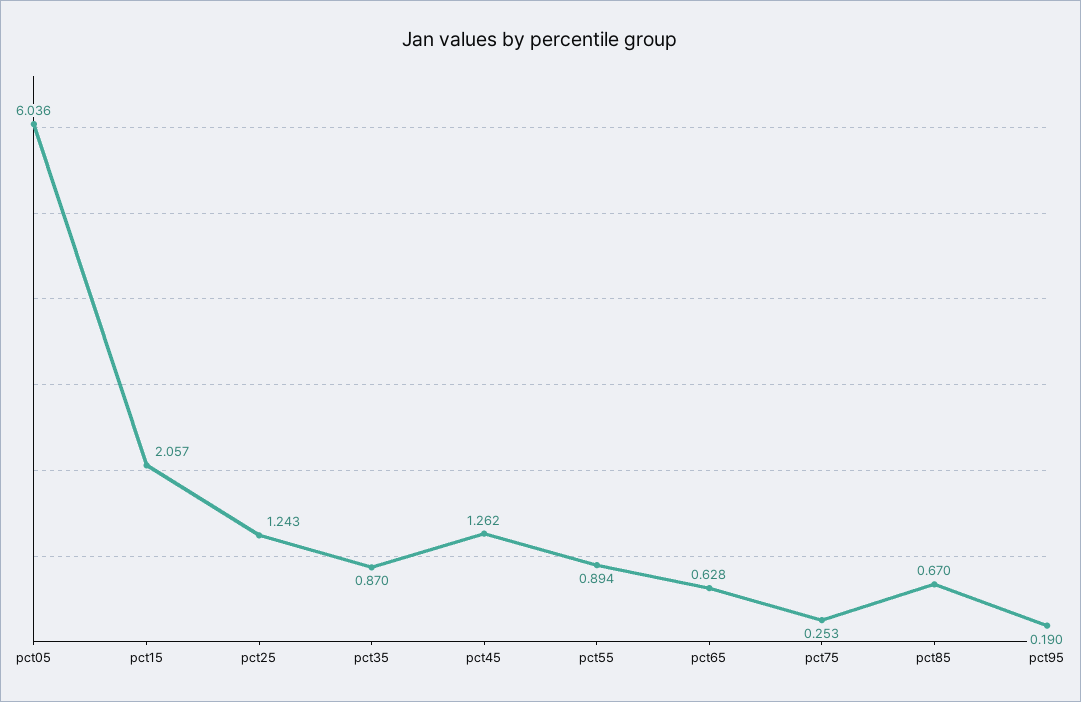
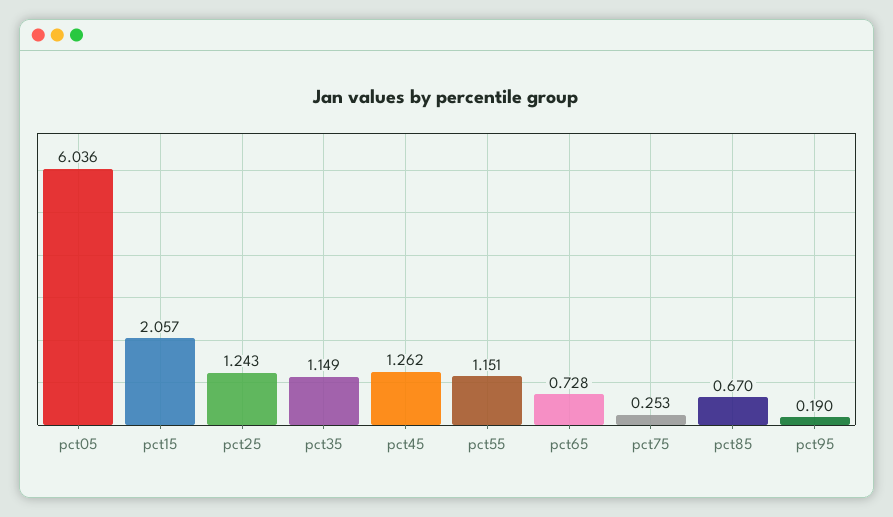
pct35: 0.87 -> 1.149
pct55: 0.894 -> 1.151
pct65: 0.628 -> 0.728

